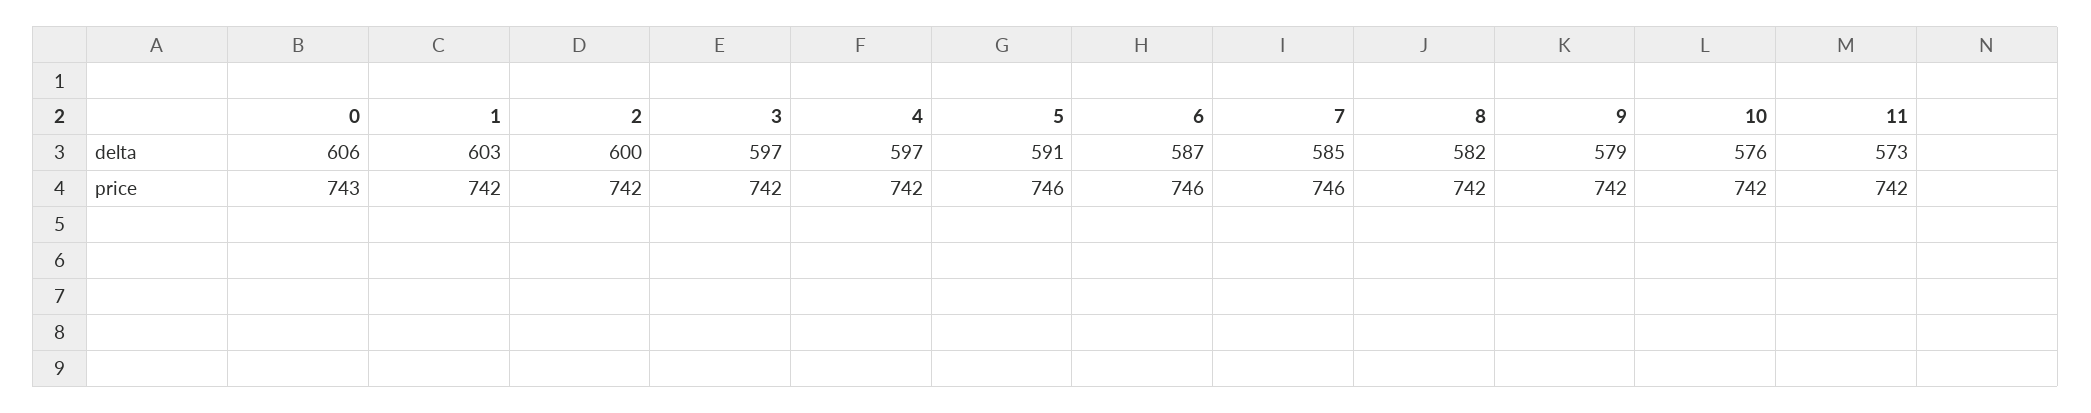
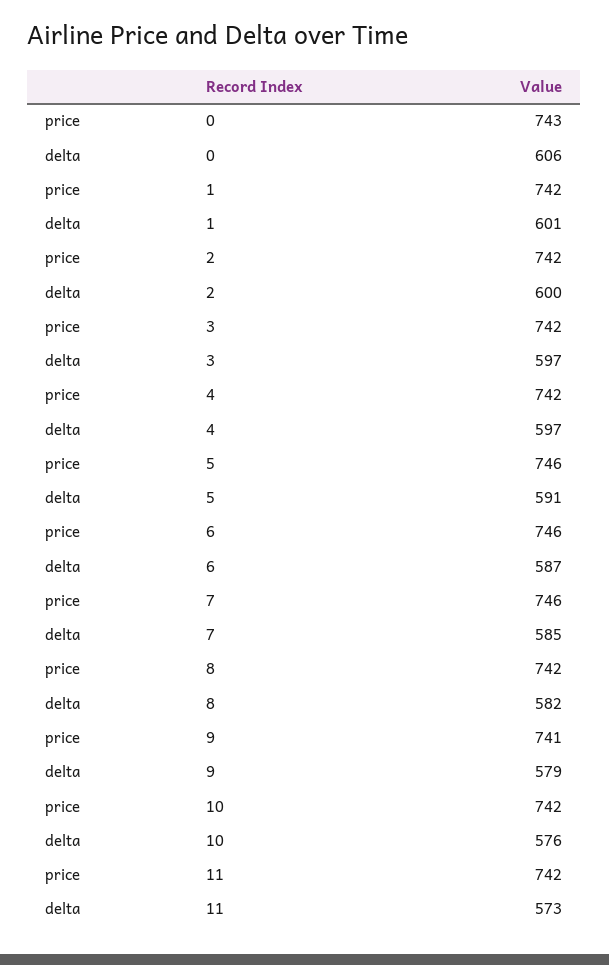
1, delta: 603 -> 601
9, price: 742 -> 741

